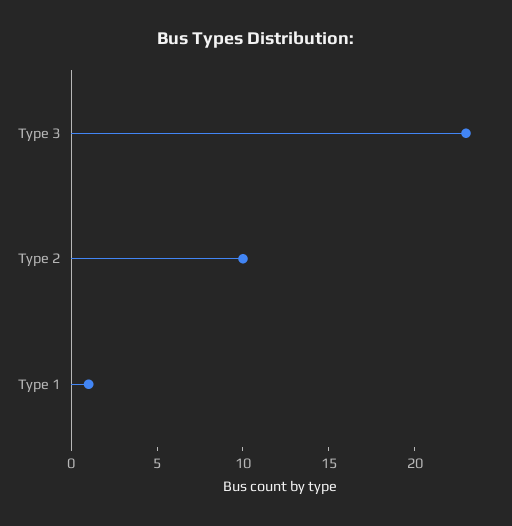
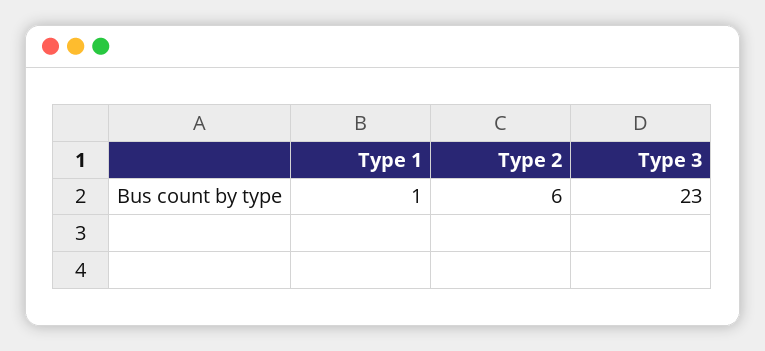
Type 2: 10 -> 6

